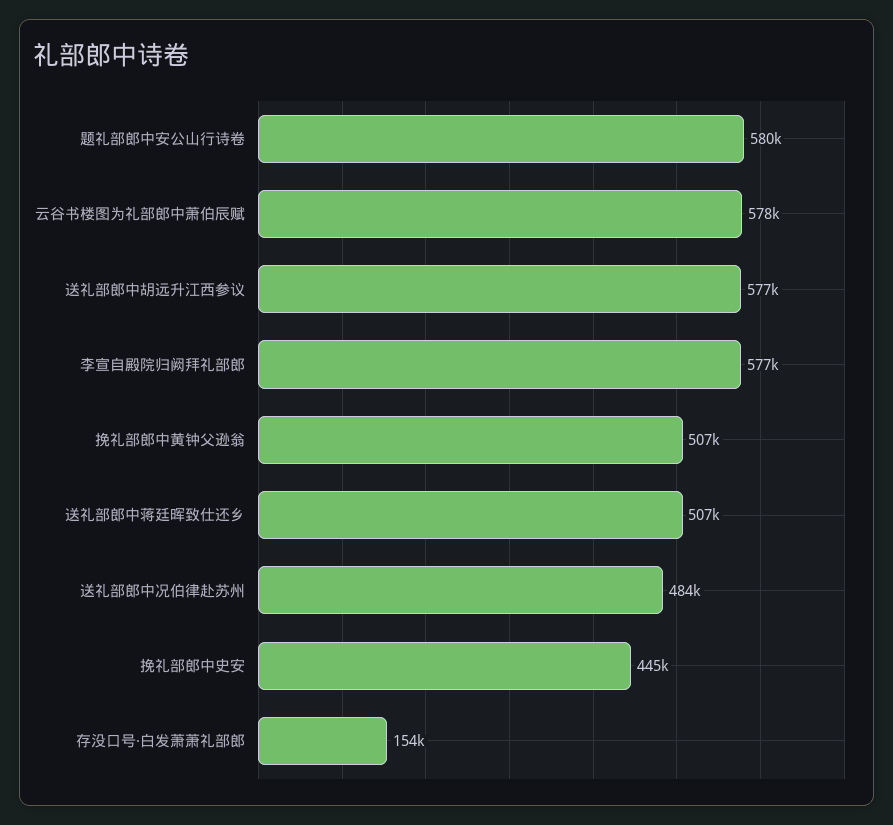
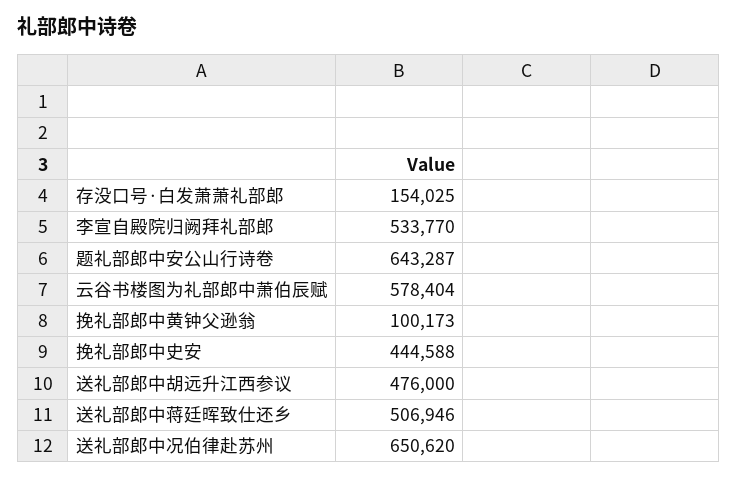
题礼部郎中安公山行诗卷: 580000 -> 643287
送礼部郎中胡远升江西参议: 577000 -> 476000
李宣自殿院归阙拜礼部郎: 577000 -> 533770
挽礼部郎中黄钟父逊翁: 507000 -> 100173
送礼部郎中况伯律赴苏州: 484000 -> 650620

